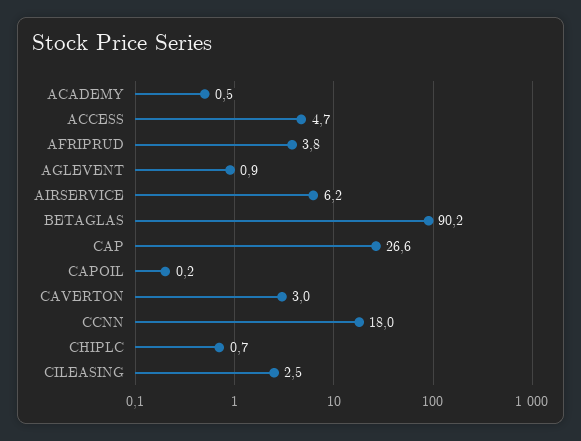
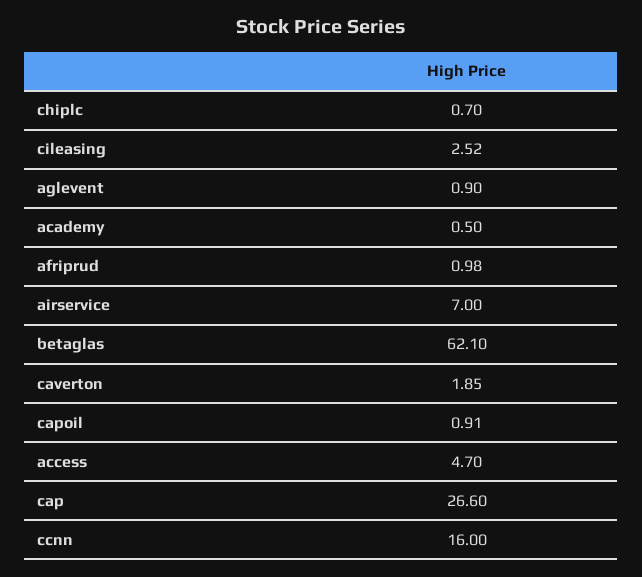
AFRIPRUD: 3.8 -> 0.98
AIRSERVICE: 6.2 -> 7
BETAGLAS: 90.2 -> 62.1
CAPOIL: 0.2 -> 0.91
CAVERTON: 3 -> 1.85
CCNN: 18 -> 16

